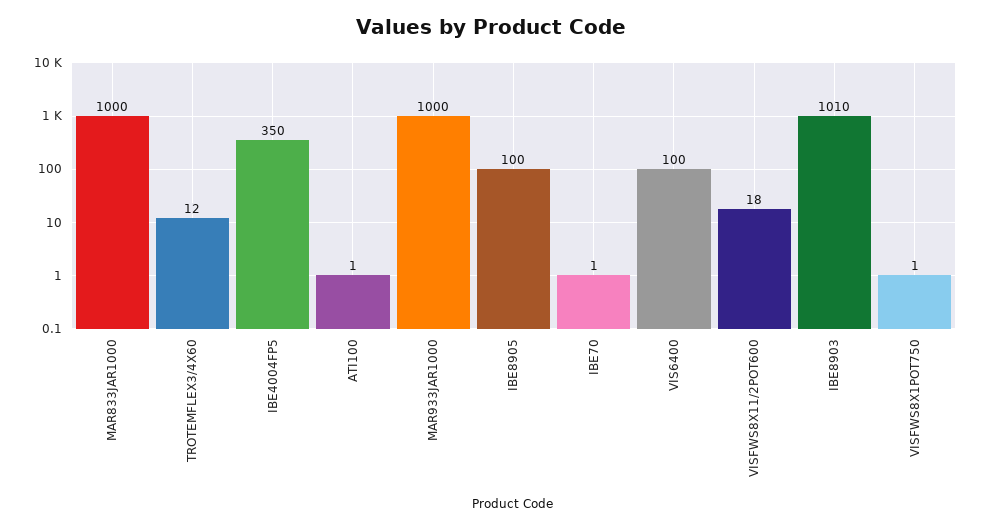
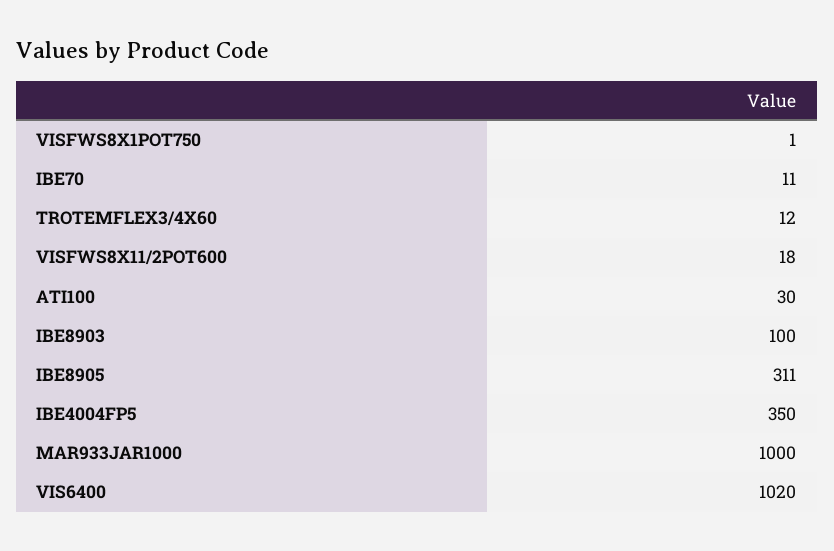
MAR833JAR1000: 1000 -> none
ATI100: 1 -> 30
IBE8905: 100 -> 311
IBE70: 1 -> 11
VIS6400: 100 -> 1020
IBE8903: 1010 -> 100

